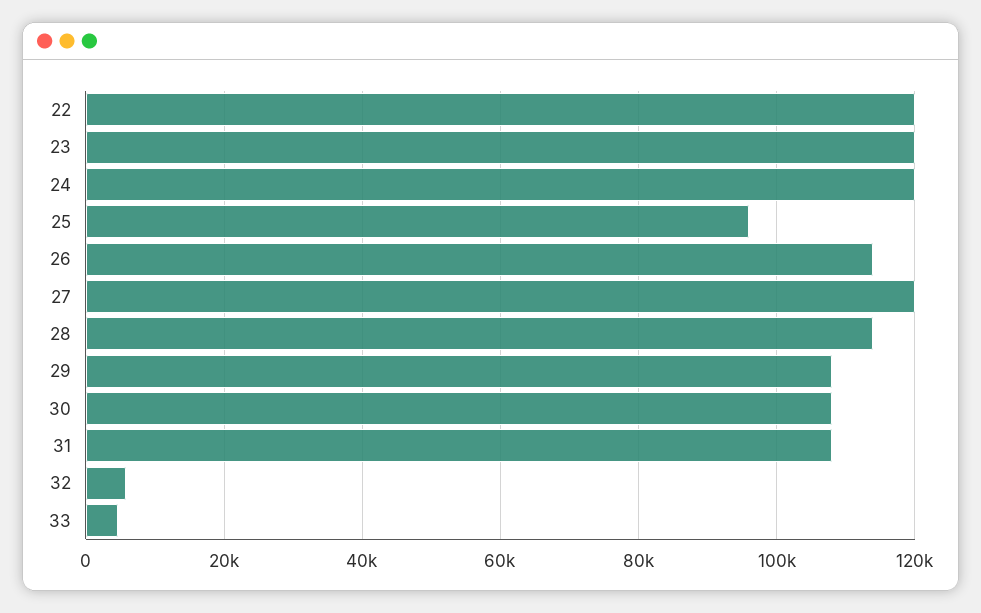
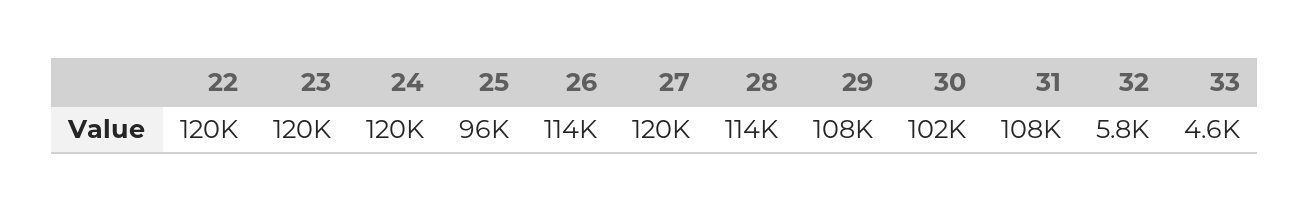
30: 108000 -> 102000

